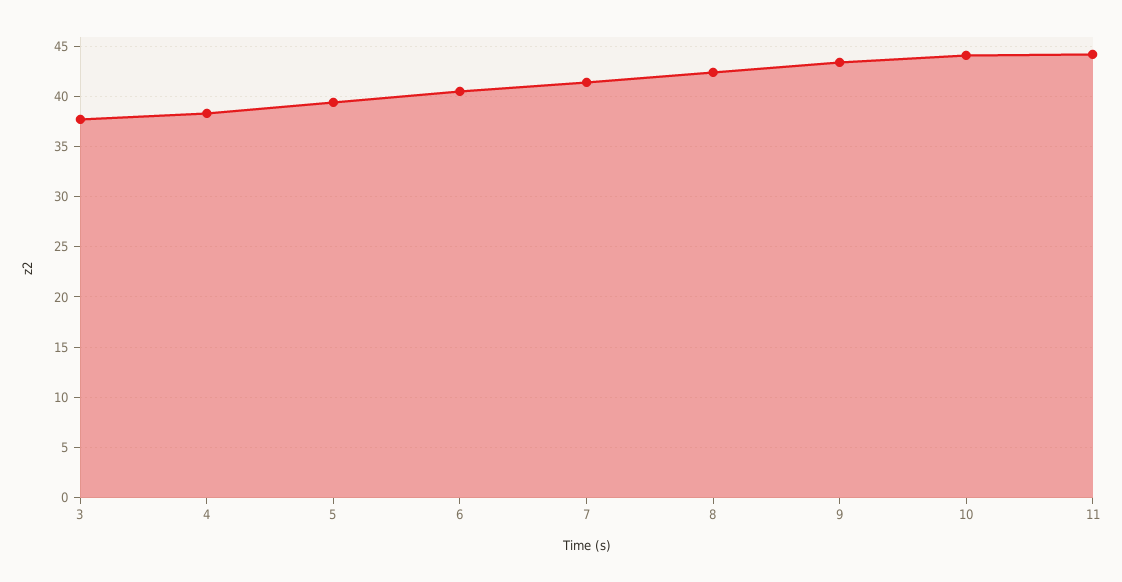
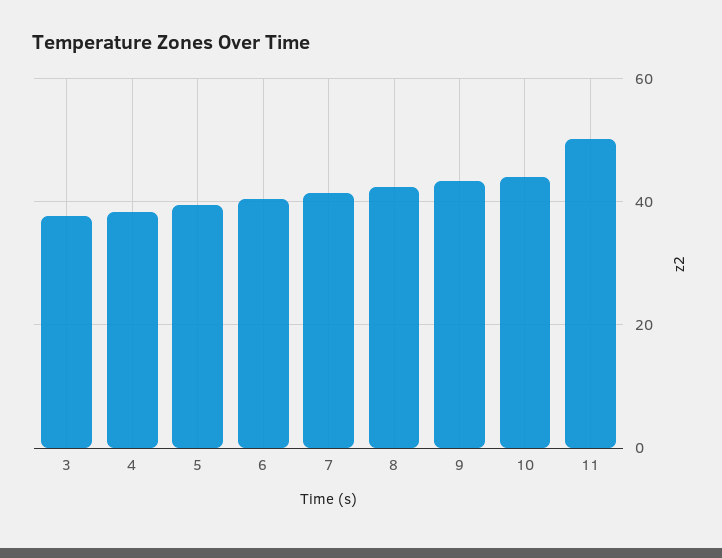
11: 44 -> 50

